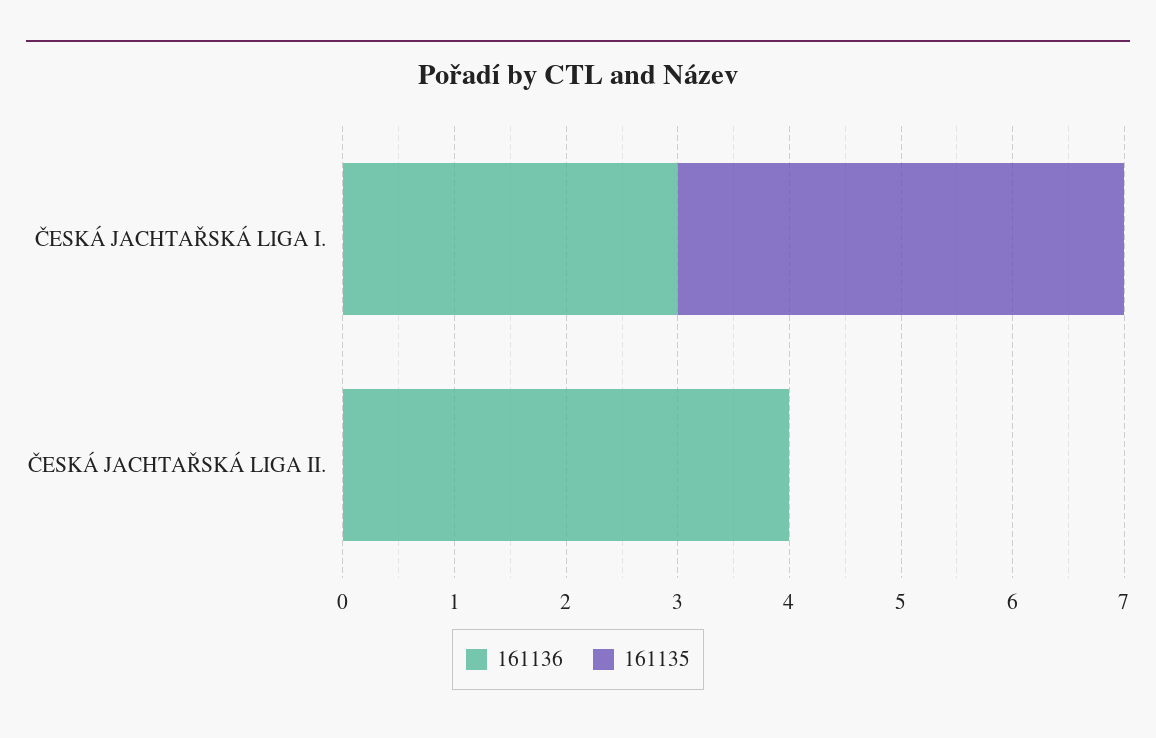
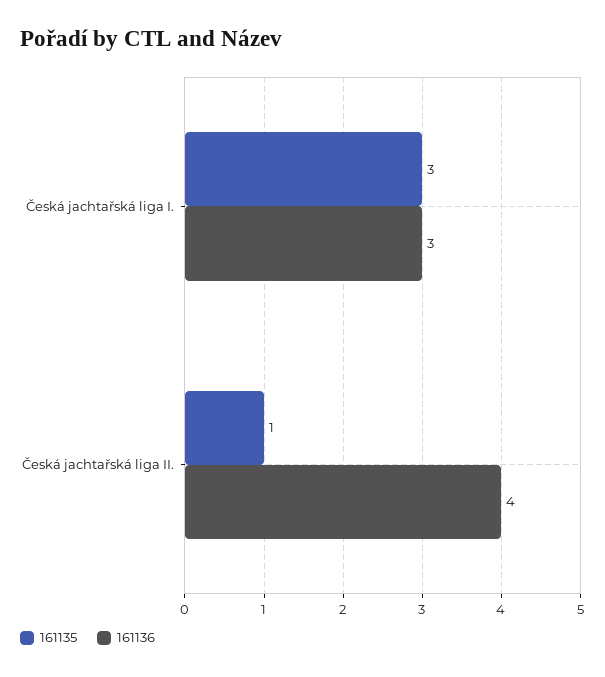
161135, ČESKÁ JACHTAŘSKÁ LIGA I.: 4 -> 3
161135, ČESKÁ JACHTAŘSKÁ LIGA II.: 0 -> 1

